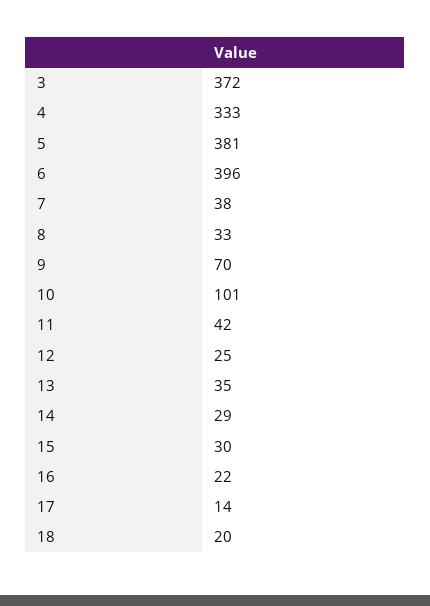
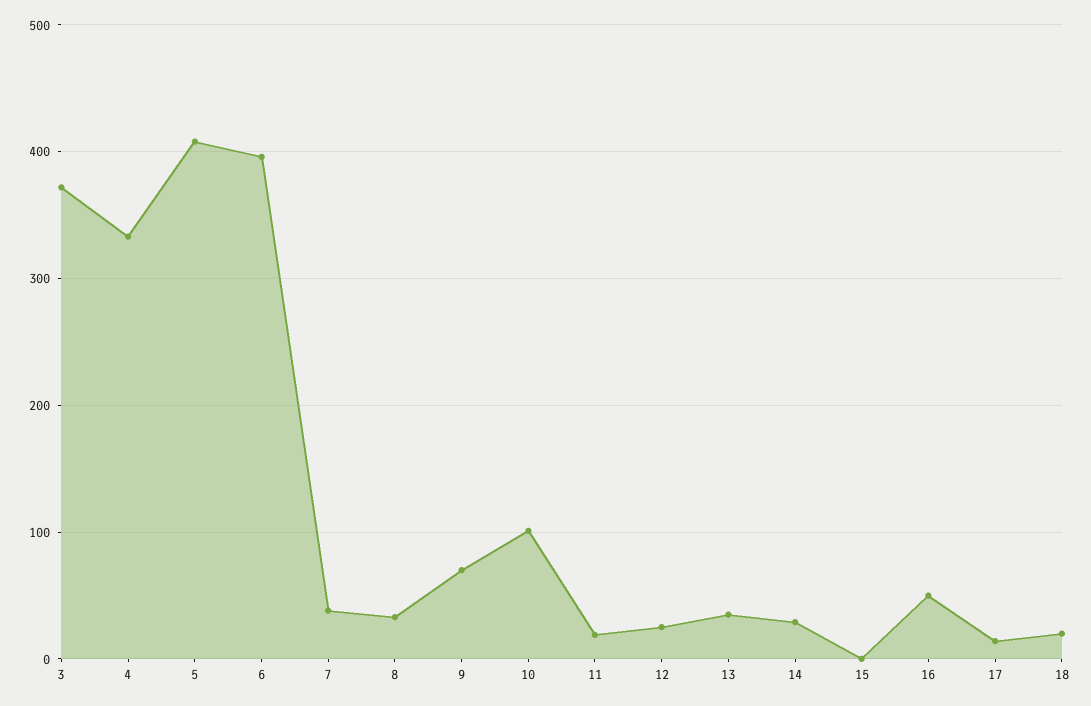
5: 381 -> 410
11: 42 -> 20
15: 30 -> 0
16: 22 -> 50

